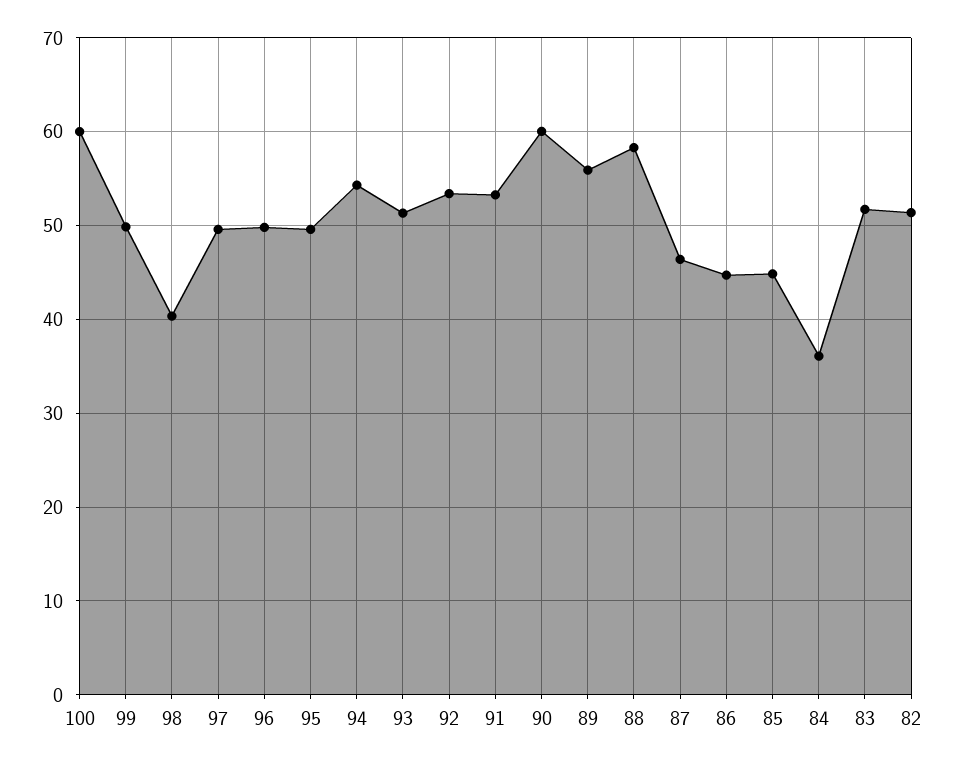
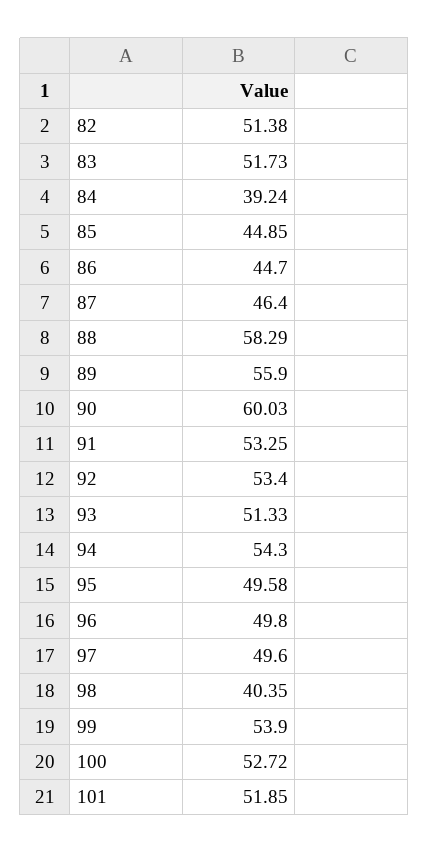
100: 60 -> 52.72
99: 50 -> 53.9
84: 36 -> 39.24
101: none -> 51.85

